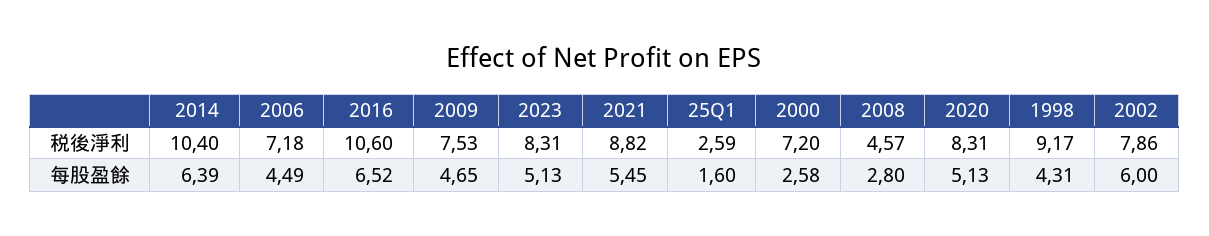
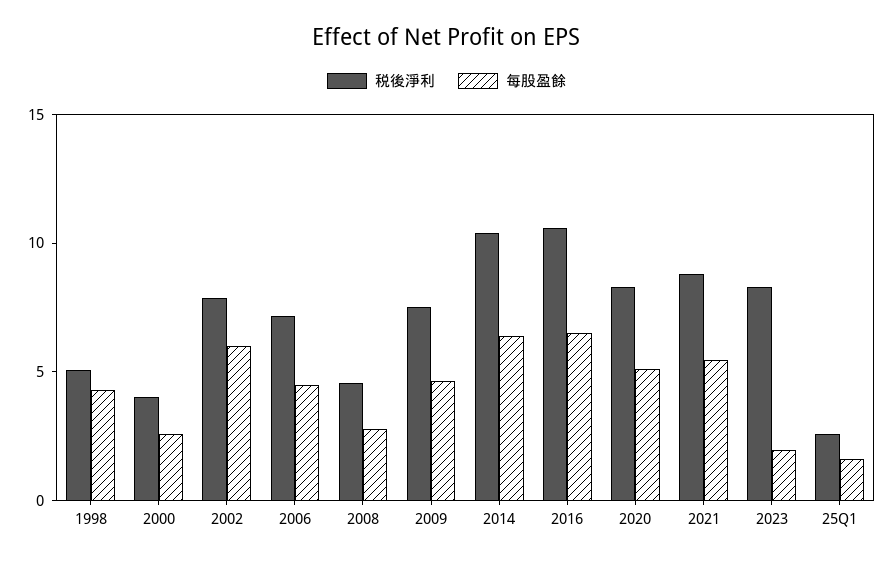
税後淨利, 2000: 7.2 -> 4
税後淨利, 1998: 9.17 -> 5
每股盈餘, 2023: 5.13 -> 2

